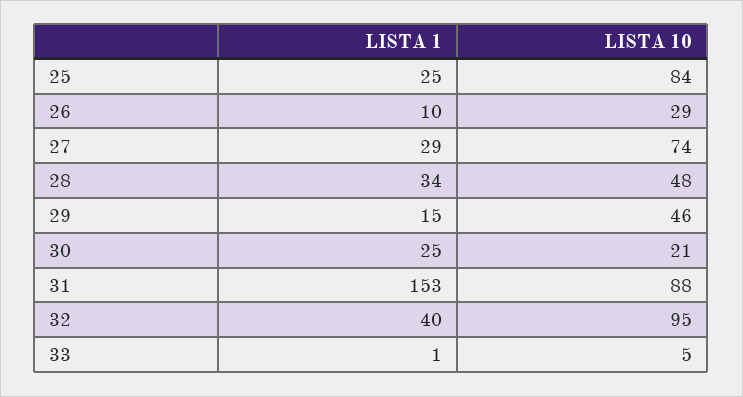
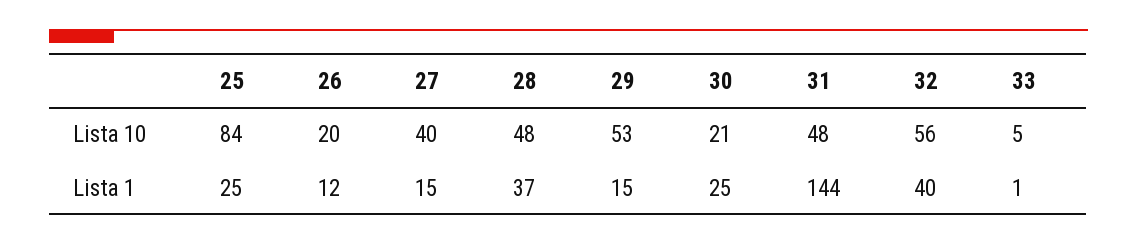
LISTA 1, 26: 10 -> 12
LISTA 10, 26: 29 -> 20
LISTA 1, 27: 29 -> 15
LISTA 10, 27: 74 -> 40
LISTA 1, 28: 34 -> 37
LISTA 10, 29: 46 -> 53
LISTA 1, 31: 153 -> 144
LISTA 10, 31: 88 -> 48
LISTA 10, 32: 95 -> 56

